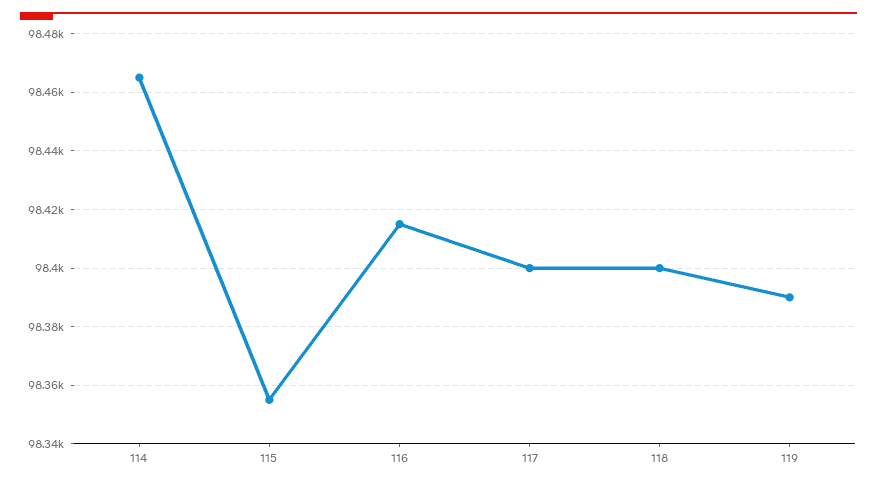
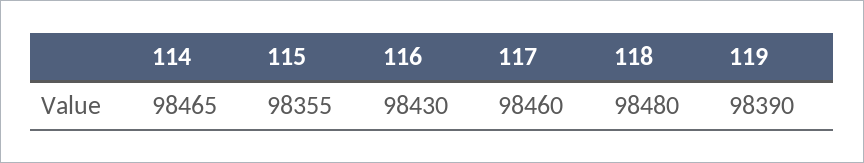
116: 98415 -> 98430
117: 98400 -> 98460
118: 98400 -> 98480

